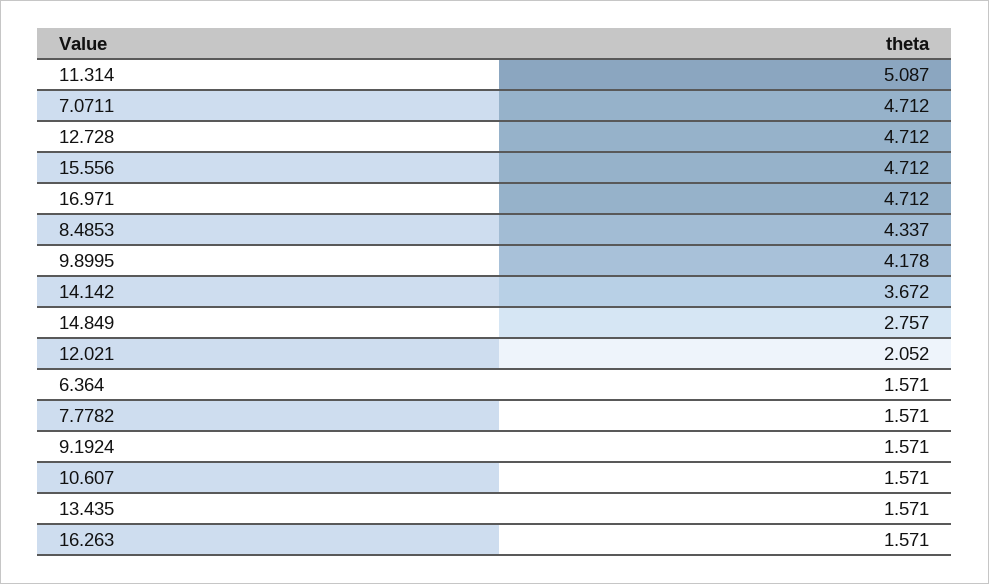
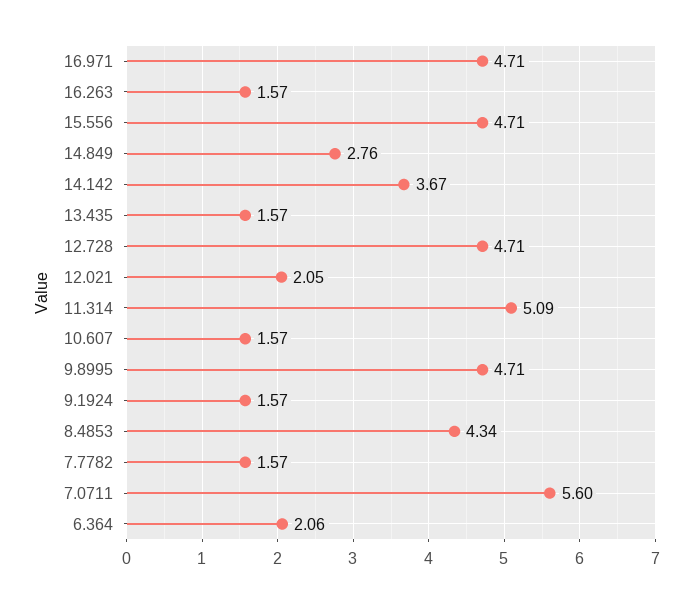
7.0711: 4.712 -> 5.6
9.8995: 4.178 -> 4.71
6.364: 1.571 -> 2.06

